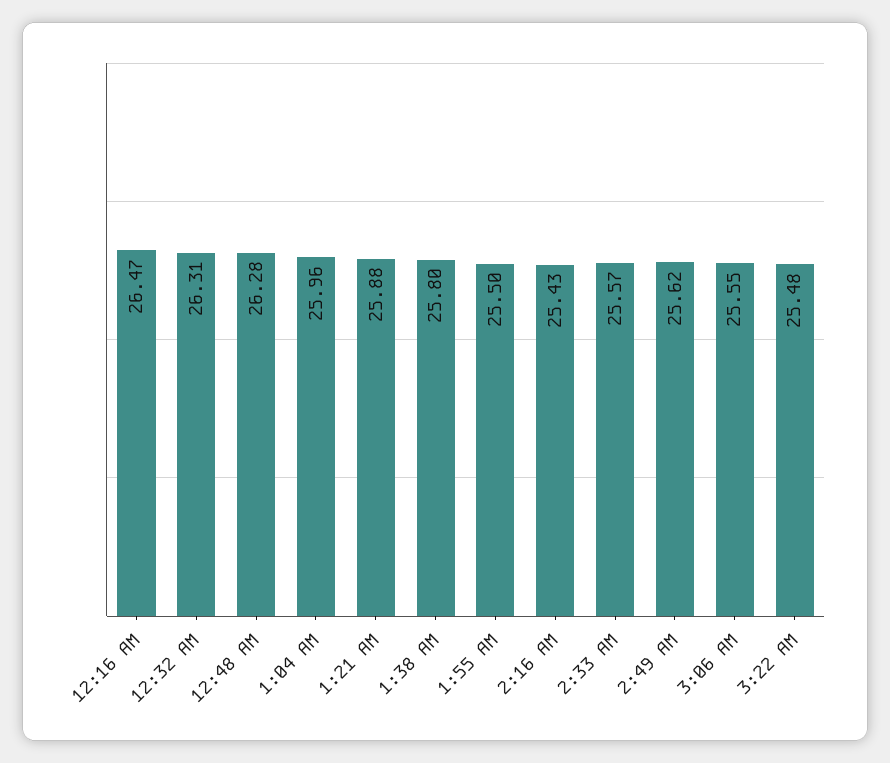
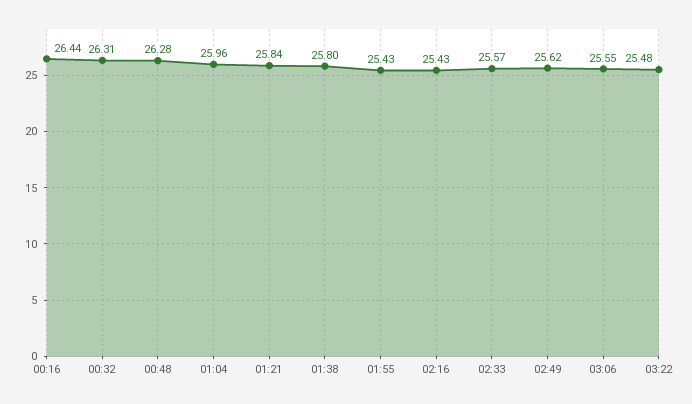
12:16 AM: 26.47 -> 26.44
1:21 AM: 25.88 -> 25.84
1:55 AM: 25.5 -> 25.43

